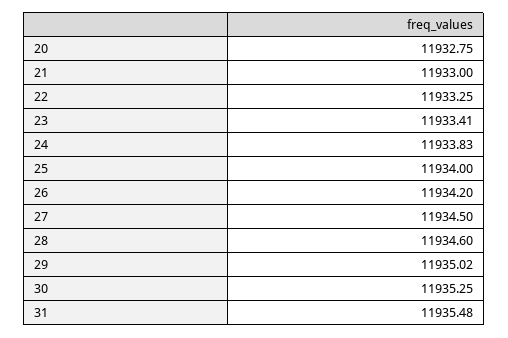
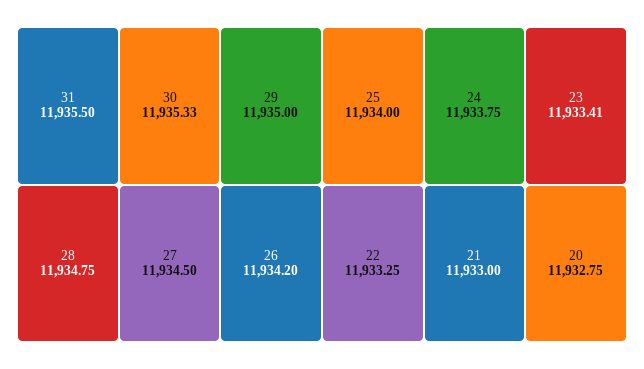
24: 11933.83 -> 11933.75
28: 11934.6 -> 11934.75
29: 11935.02 -> 11935
30: 11935.25 -> 11935.33
31: 11935.48 -> 11935.5

